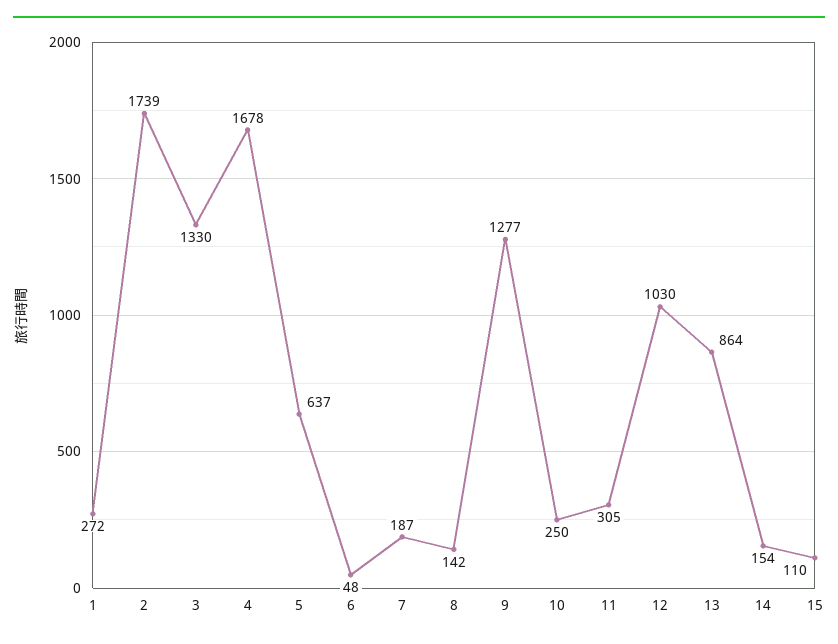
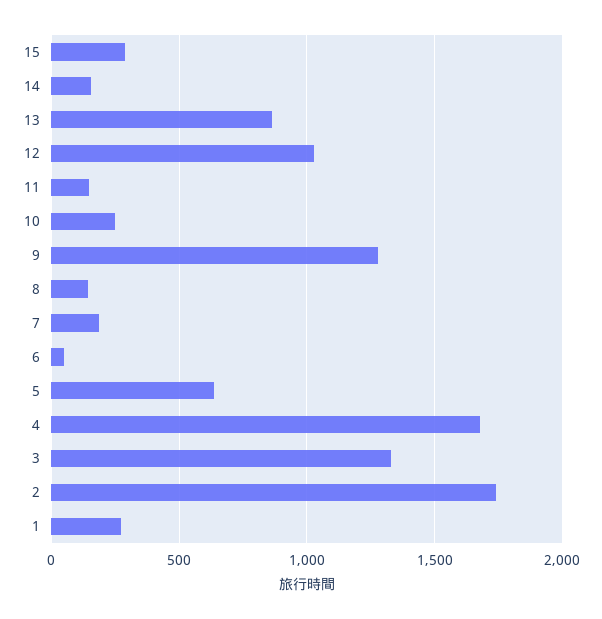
11: 305 -> 150
15: 110 -> 300

